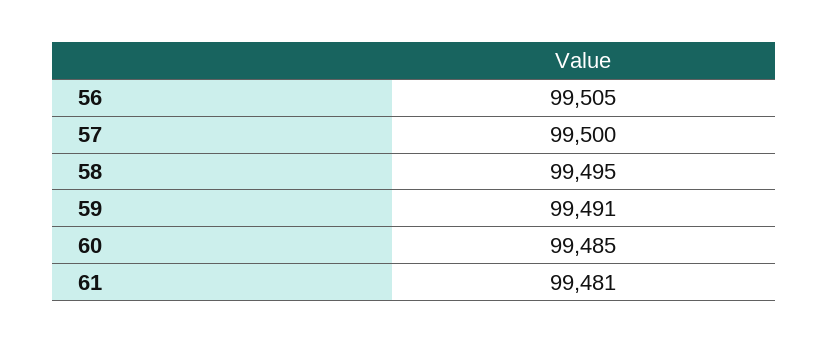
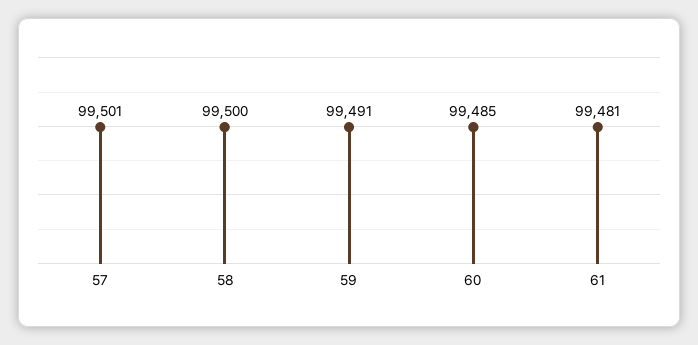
56: 99505 -> none
57: 99500 -> 99501
58: 99495 -> 99500

